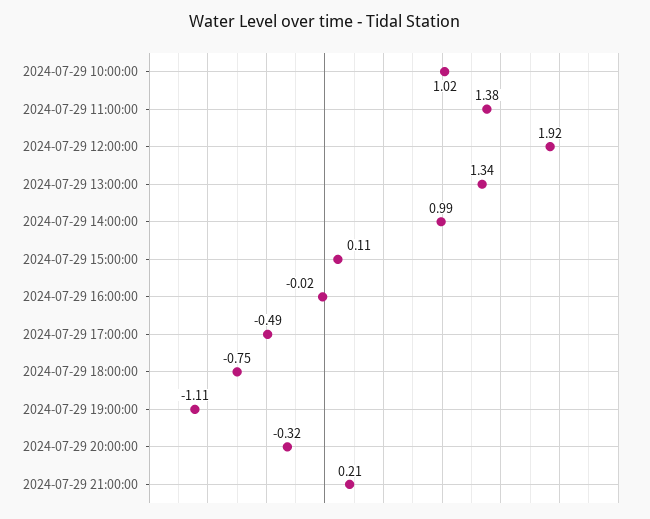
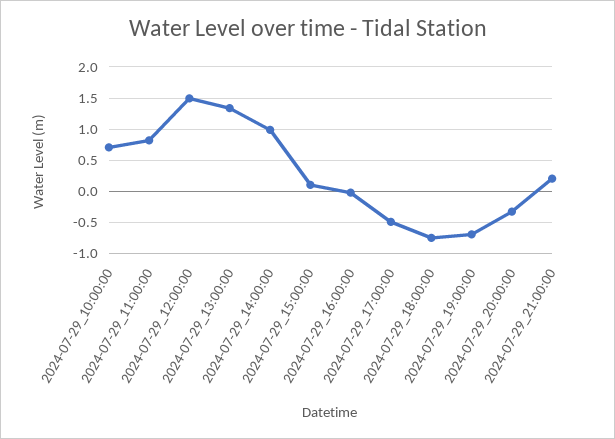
2024-07-29 10:00:00: 1.02 -> 0.7
2024-07-29 11:00:00: 1.38 -> 0.8
2024-07-29 12:00:00: 1.92 -> 1.5
2024-07-29 19:00:00: -1.11 -> -0.7

